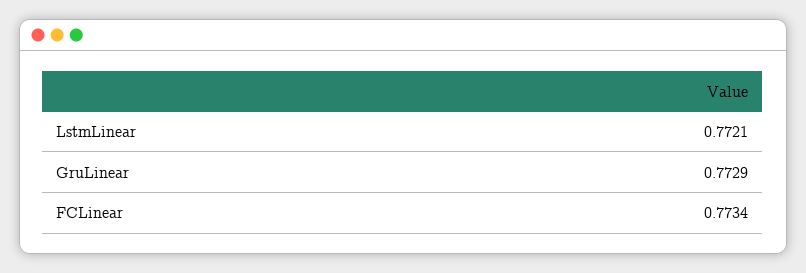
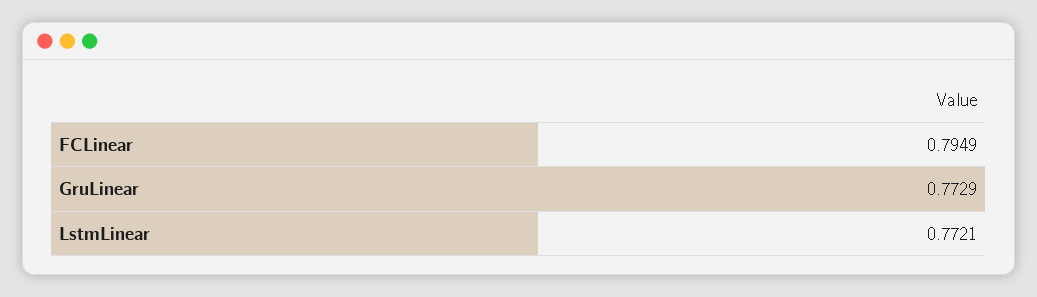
FCLinear: 0.7734 -> 0.7949

